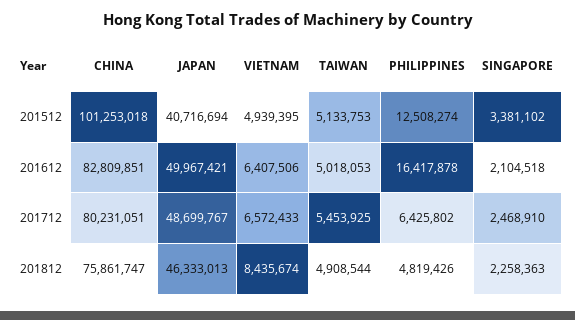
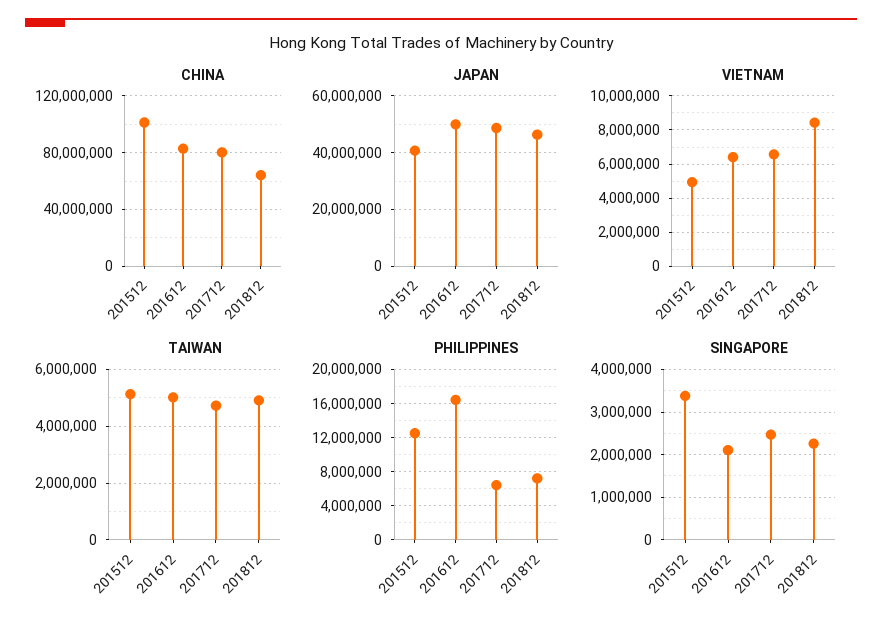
TAIWAN, 201712: 5453925 -> 4750000
CHINA, 201812: 75861747 -> 65000000
PHILIPPINES, 201812: 4819426 -> 7000000

